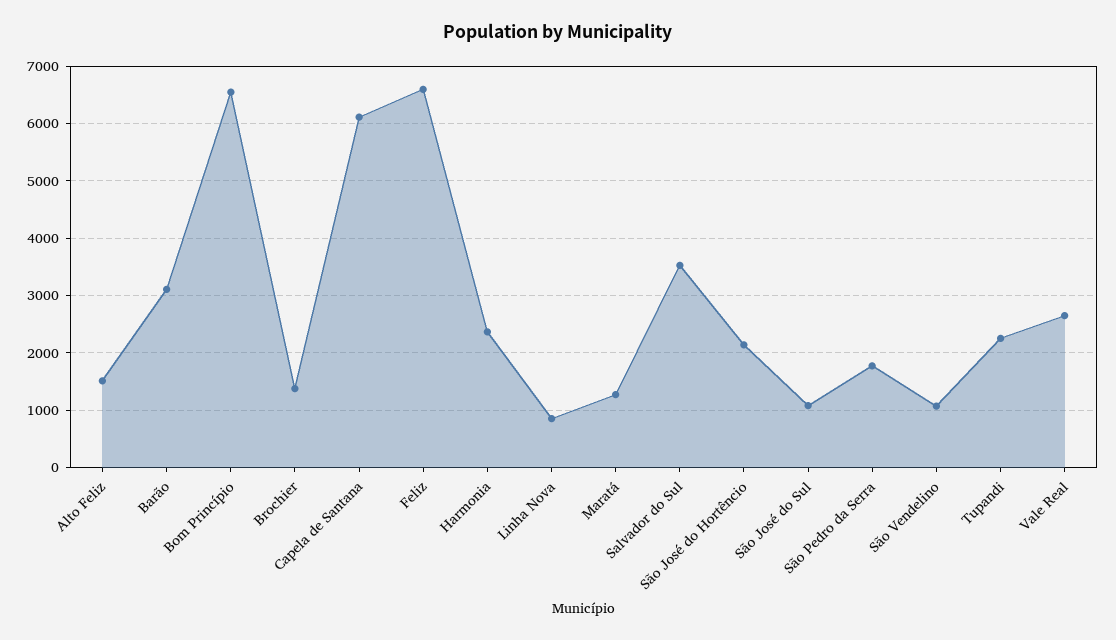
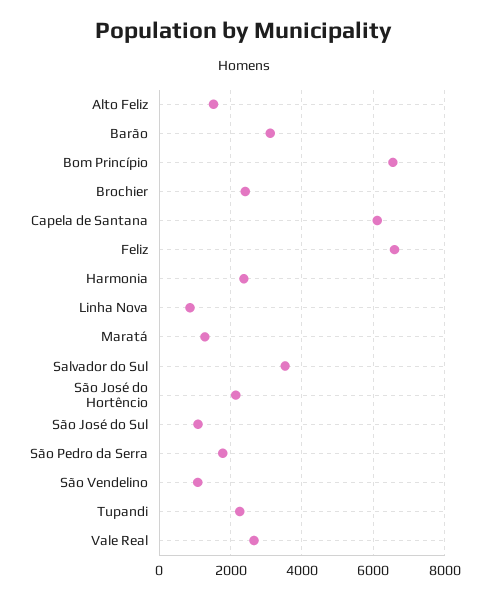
Brochier: 1400 -> 2400

